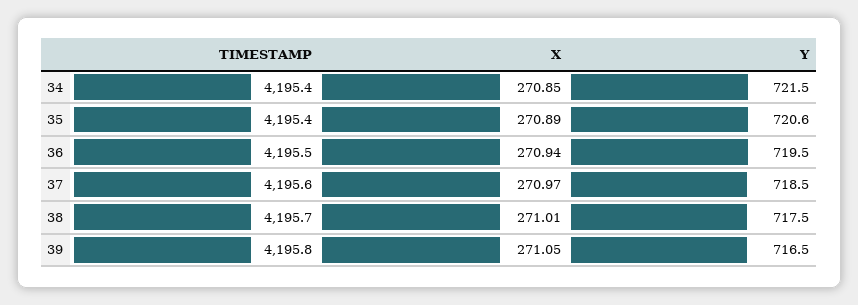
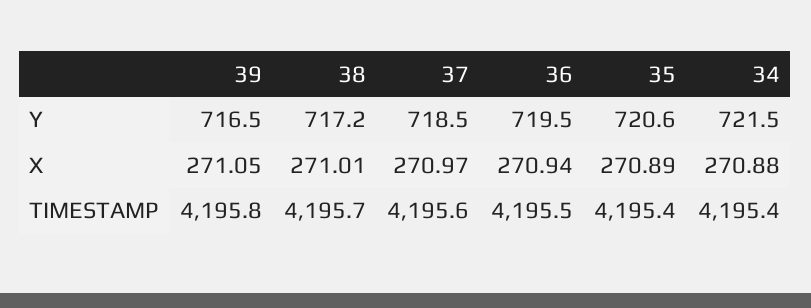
X, 34: 270.85 -> 270.88
Y, 38: 717.5 -> 717.2

